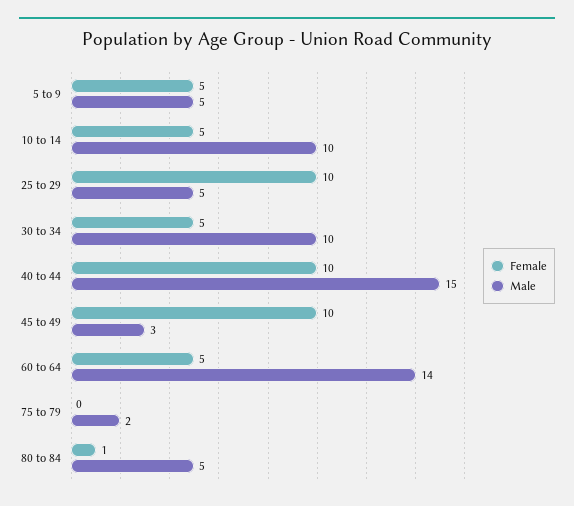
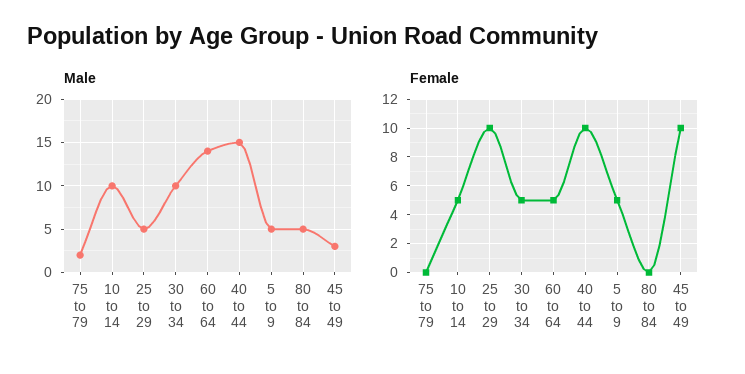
Female, 80 to 84: 1 -> 0

